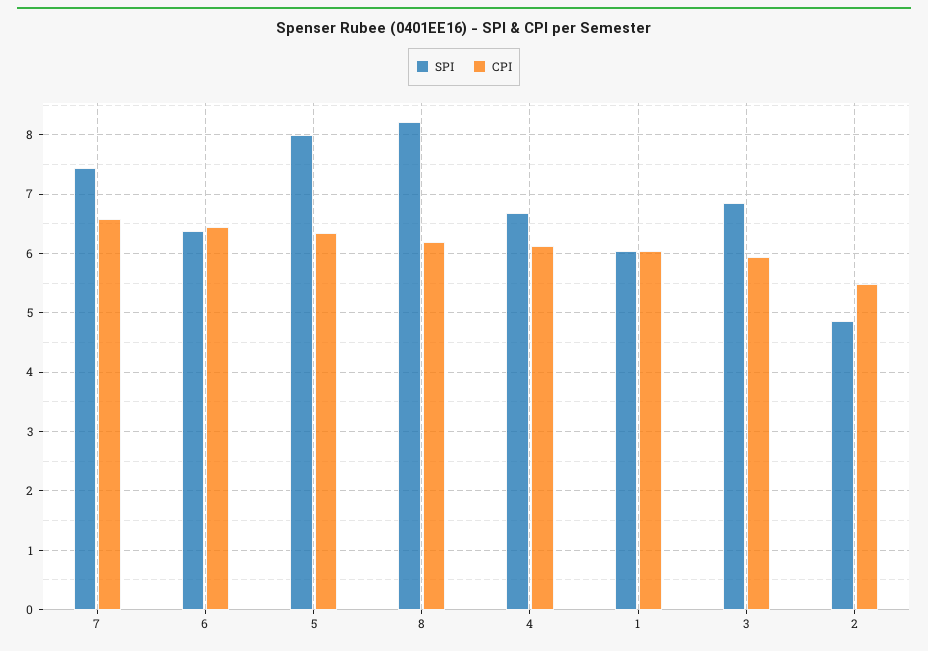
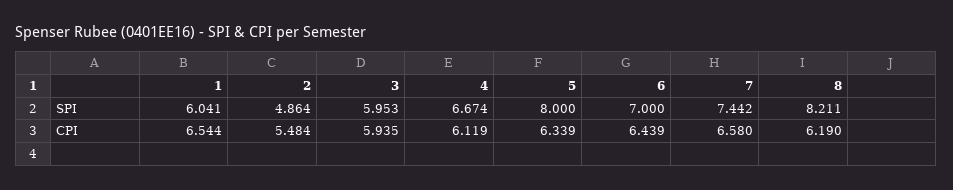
SPI, 6: 6.4 -> 7
CPI, 1: 6 -> 6.544
SPI, 3: 6.8 -> 5.953

